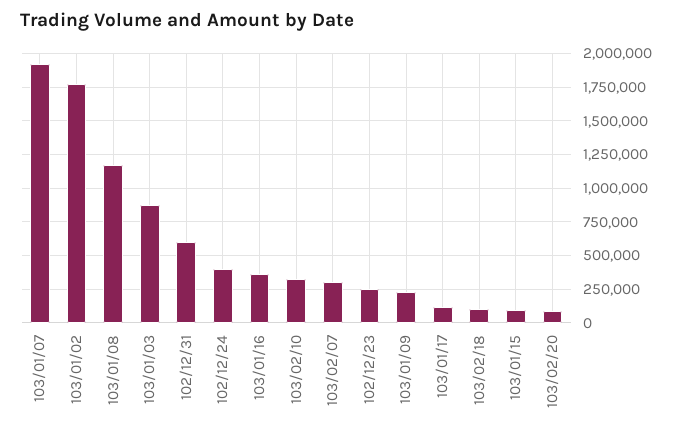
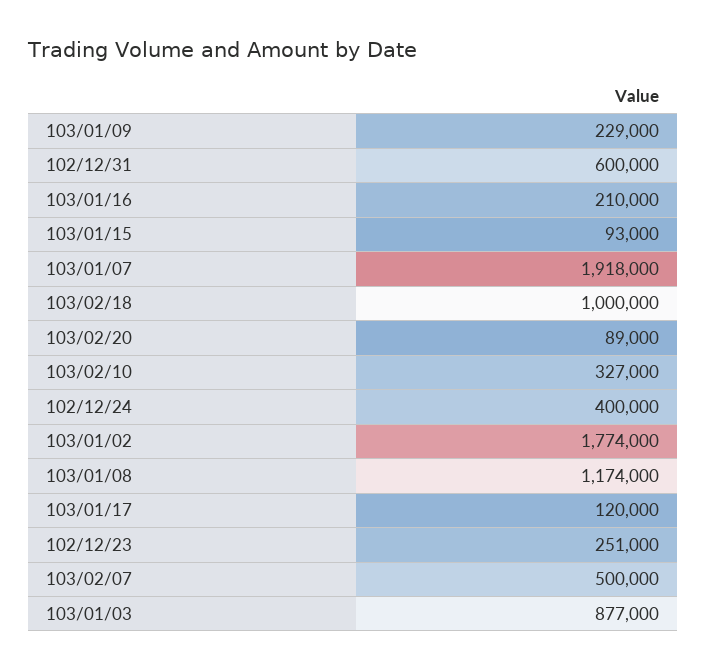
103/01/16: 350000 -> 210000
103/02/07: 300000 -> 500000
103/02/18: 100000 -> 1000000

